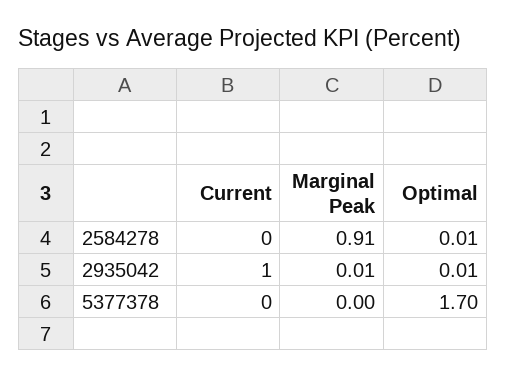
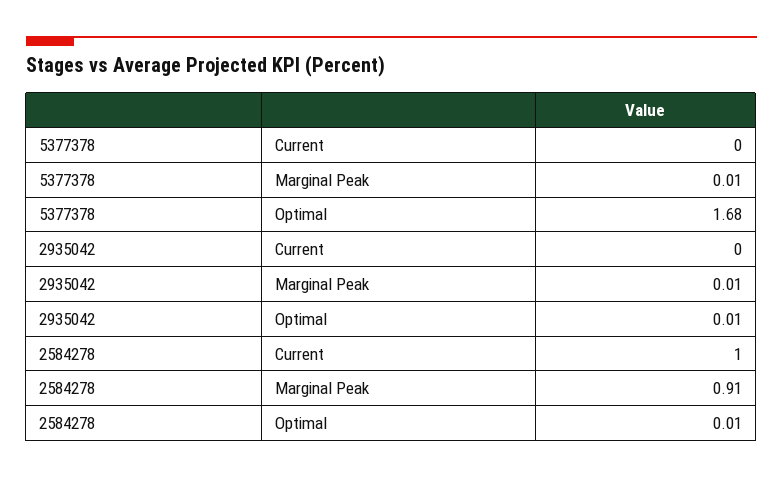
Current, 2584278: 0 -> 1
Current, 2935042: 1 -> 0
Marginal Peak, 5377378: 0 -> 0.01
Optimal, 5377378: 1.7 -> 1.68

